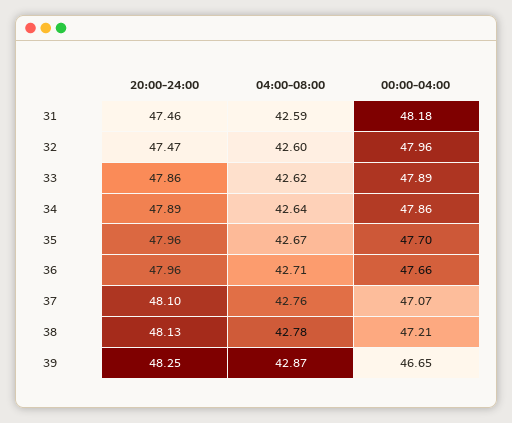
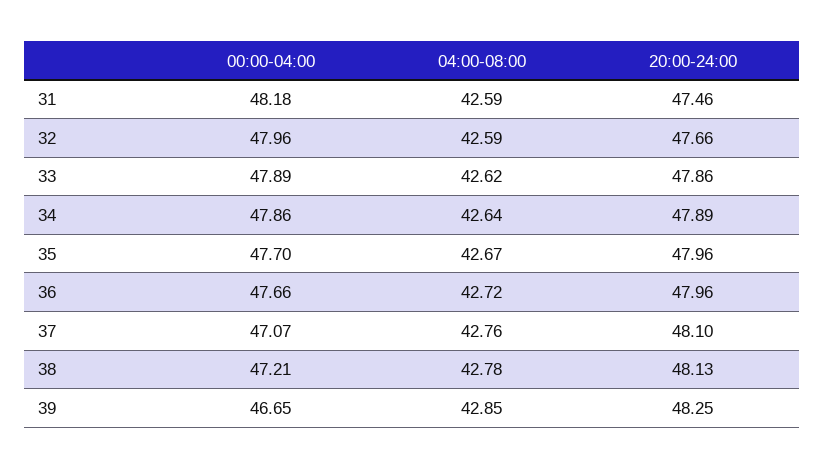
20:00-24:00, 32: 47.47 -> 47.66
04:00-08:00, 32: 42.6 -> 42.59
04:00-08:00, 36: 42.71 -> 42.72
04:00-08:00, 39: 42.87 -> 42.85

